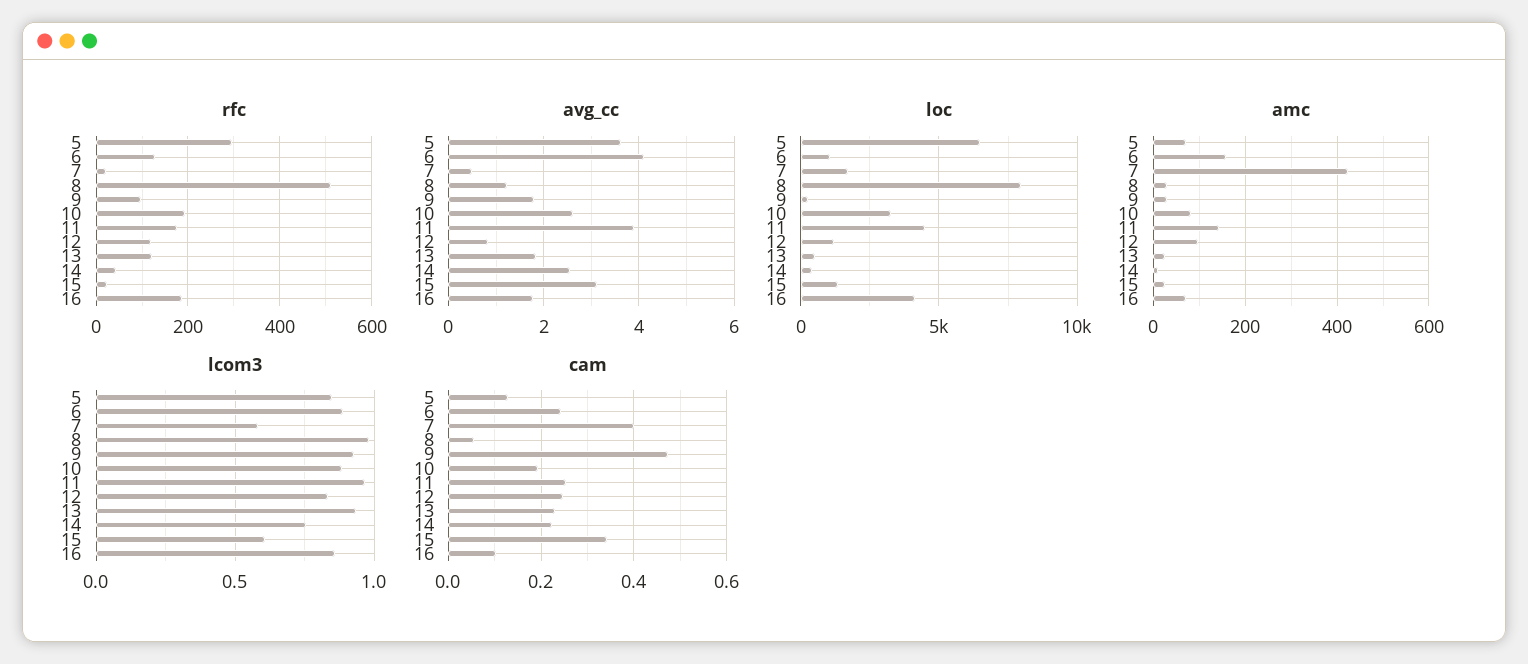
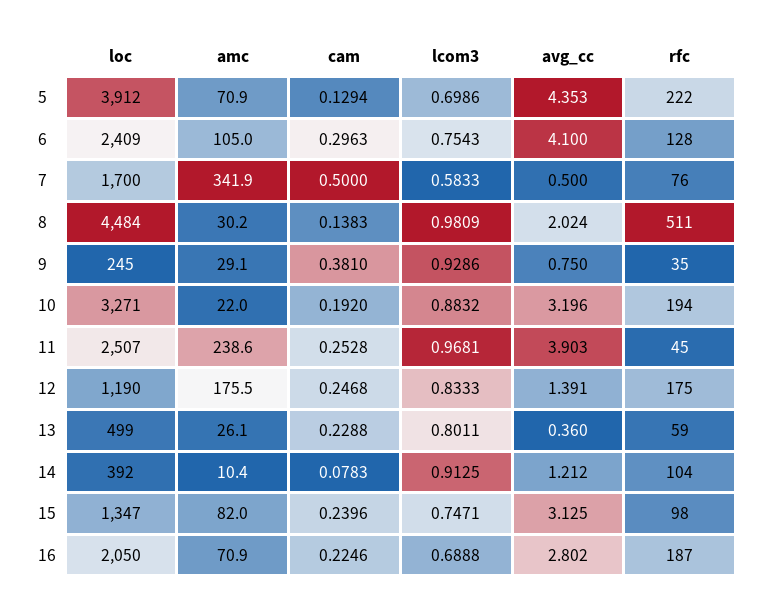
rfc, 5: 300 -> 222
rfc, 7: 20 -> 76
rfc, 9: 100 -> 35
rfc, 11: 180 -> 45
rfc, 12: 120 -> 175
rfc, 13: 120 -> 59
rfc, 14: 40 -> 104
rfc, 15: 20 -> 98
avg_cc, 5: 3.6 -> 4.353
avg_cc, 8: 1.2 -> 2.024
avg_cc, 9: 1.8 -> 0.75
avg_cc, 10: 2.6 -> 3.196
avg_cc, 12: 0.8 -> 1.391
avg_cc, 13: 1.8 -> 0.36
avg_cc, 14: 2.6 -> 1.212
avg_cc, 16: 1.8 -> 2.802
loc, 5: 6500 -> 3912
loc, 6: 1000 -> 2409
loc, 8: 8000 -> 4484
loc, 11: 4500 -> 2507
loc, 16: 4000 -> 2050
amc, 6: 160 -> 105
amc, 7: 420 -> 341.9
amc, 10: 80 -> 22
amc, 11: 140 -> 238.6
amc, 12: 100 -> 175.5
amc, 15: 20 -> 82
lcom3, 5: 0.85 -> 0.6986
lcom3, 6: 0.9 -> 0.7543
lcom3, 13: 0.95 -> 0.8011
lcom3, 14: 0.75 -> 0.9125
lcom3, 15: 0.6 -> 0.7471
lcom3, 16: 0.85 -> 0.6888
cam, 6: 0.24 -> 0.2963
cam, 7: 0.4 -> 0.5
cam, 8: 0.06 -> 0.1383
cam, 9: 0.48 -> 0.381
cam, 14: 0.22 -> 0.0783
cam, 15: 0.34 -> 0.2396
cam, 16: 0.1 -> 0.2246

